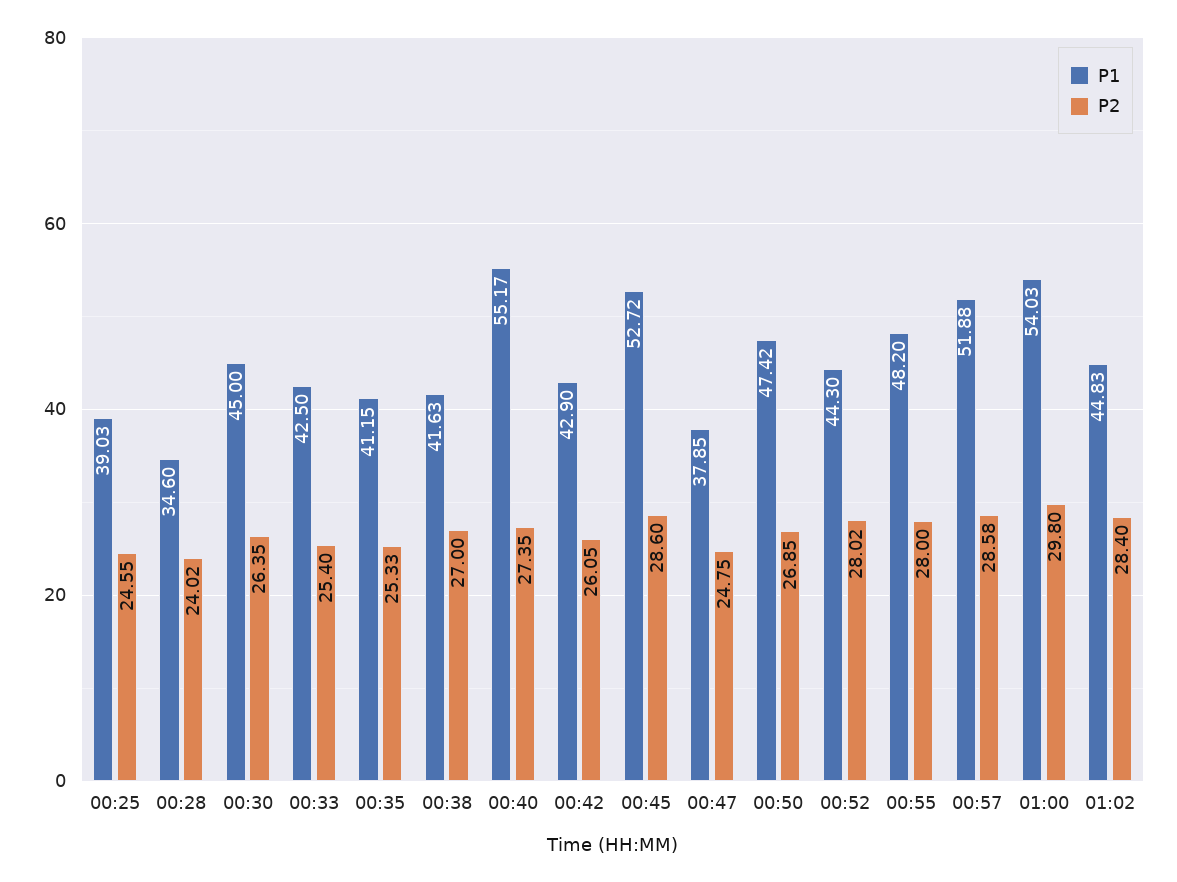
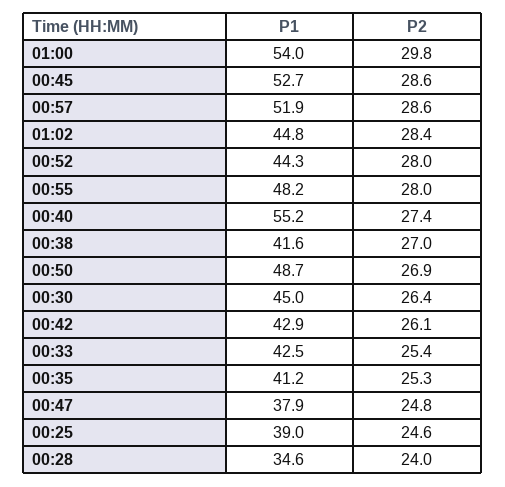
P1, 00:50: 47.42 -> 48.7

